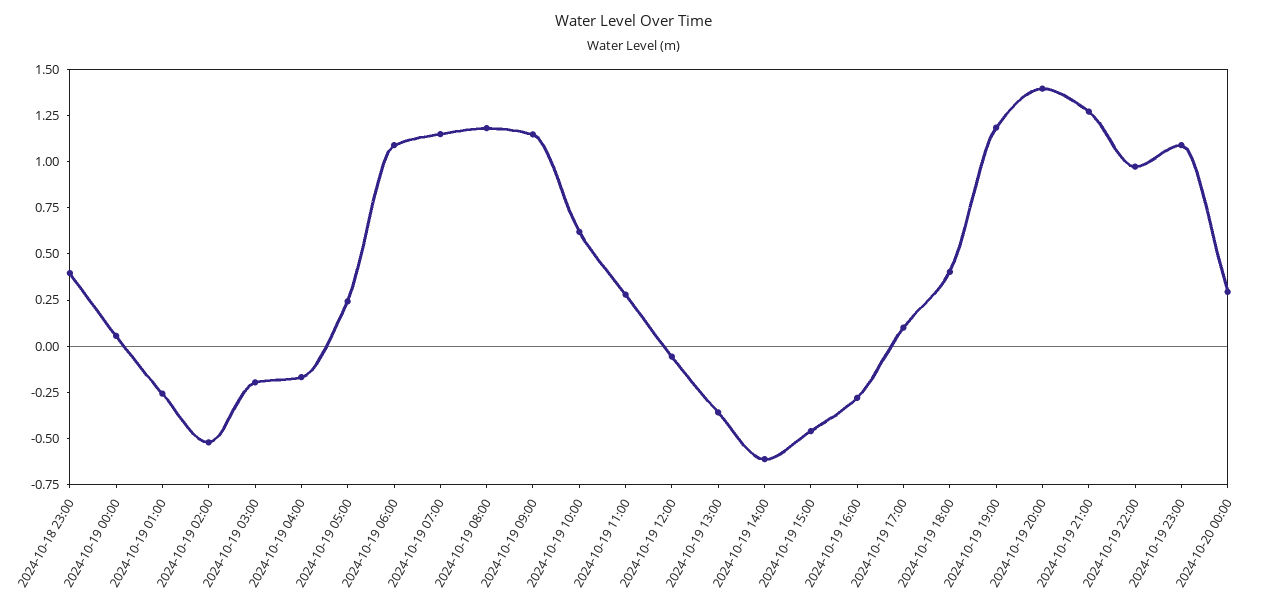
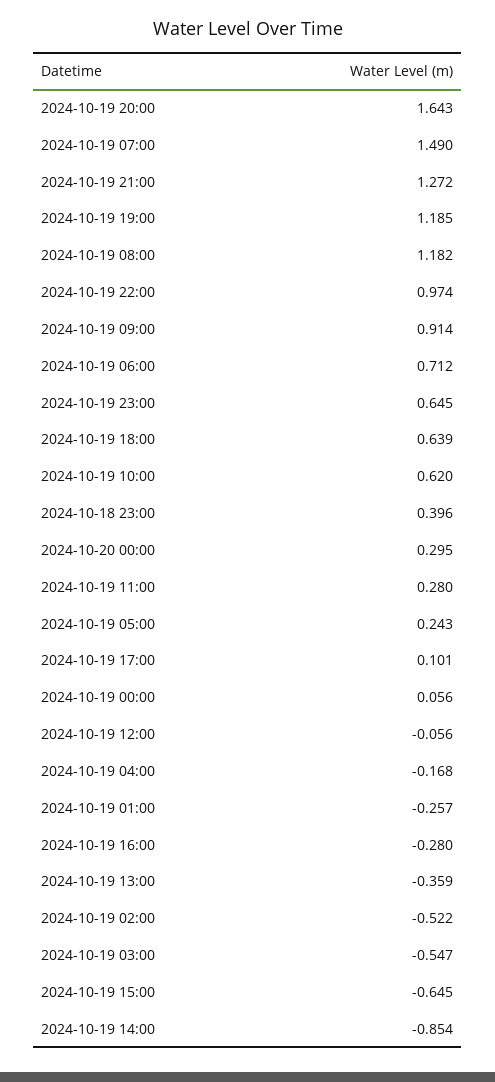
2024-10-19 03:00: -0.2 -> -0.547
2024-10-19 06:00: 1.1 -> 0.712
2024-10-19 07:00: 1.15 -> 1.49
2024-10-19 09:00: 1.15 -> 0.914
2024-10-19 14:00: -0.6 -> -0.854
2024-10-19 15:00: -0.45 -> -0.645
2024-10-19 18:00: 0.4 -> 0.639
2024-10-19 20:00: 1.4 -> 1.643
2024-10-19 23:00: 1.1 -> 0.645

